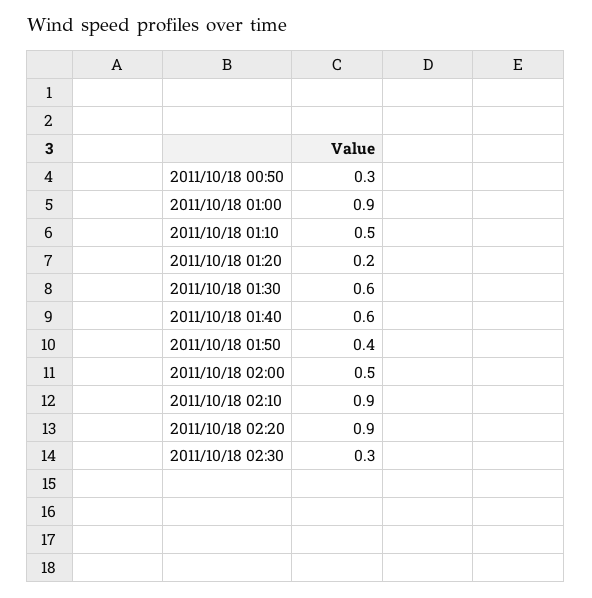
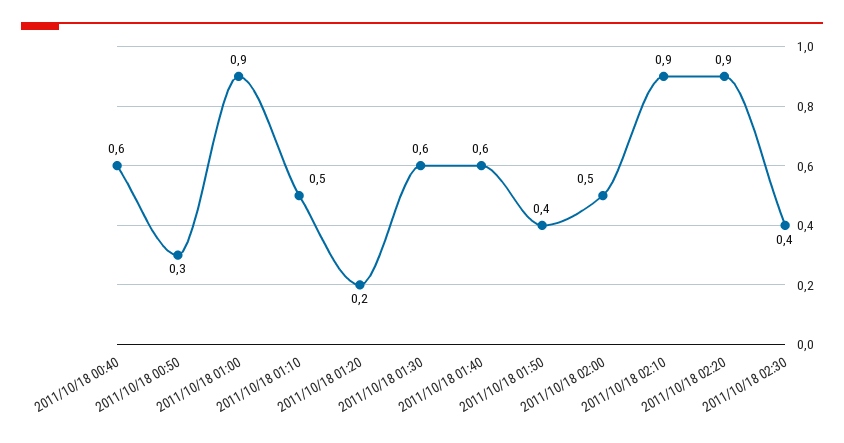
2011/10/18 02:30: 0.3 -> 0.4
2011/10/18 00:40: none -> 0.6

